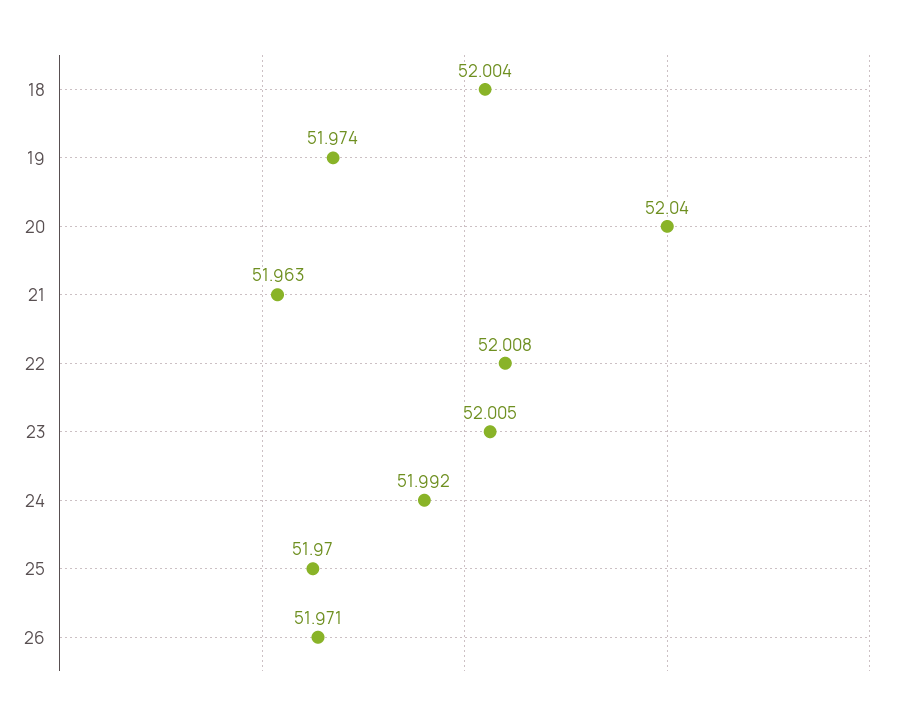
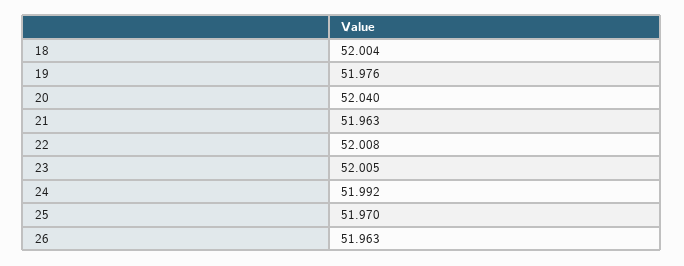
19: 51.974 -> 51.976
26: 51.971 -> 51.963

